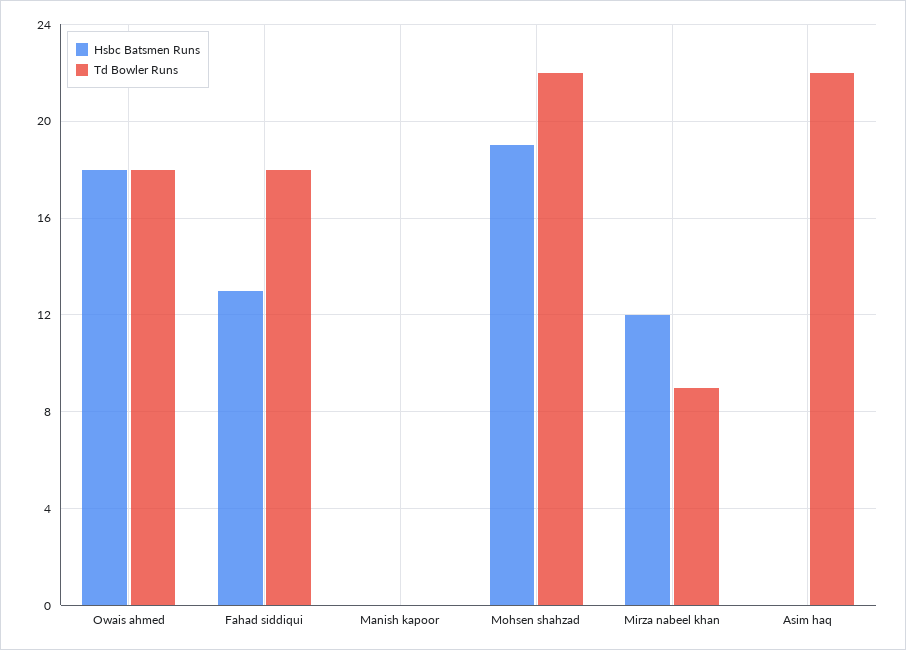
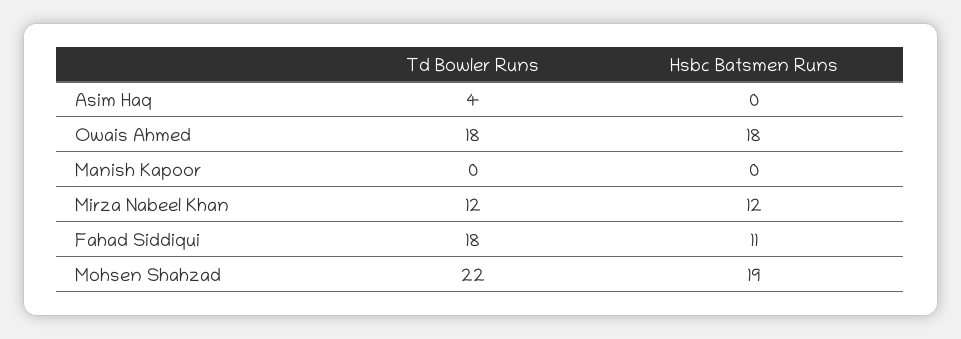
Hsbc Batsmen Runs, Fahad siddiqui: 13 -> 11
Td Bowler Runs, Mirza nabeel khan: 9 -> 12
Td Bowler Runs, Asim haq: 22 -> 4

